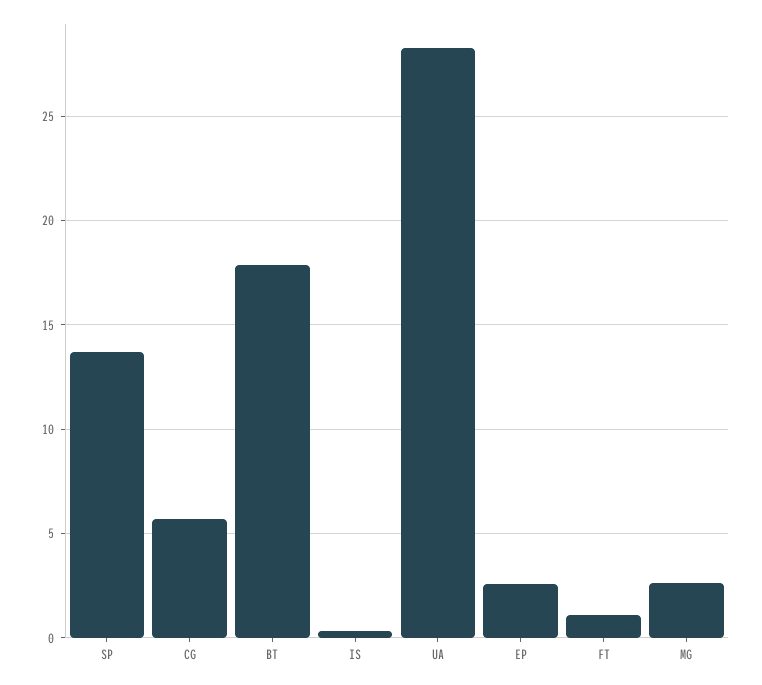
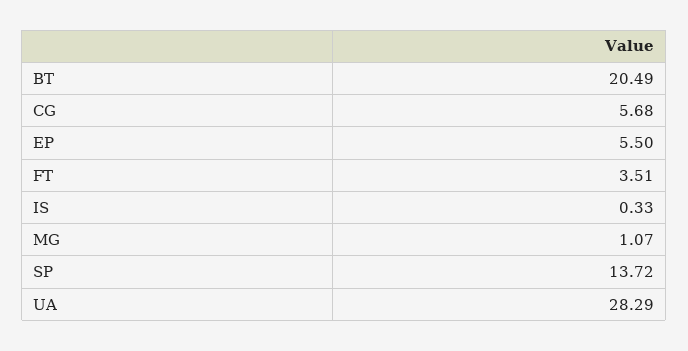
BT: 18 -> 20.49
EP: 2.5 -> 5.5
FT: 1 -> 3.51
MG: 2.5 -> 1.07

